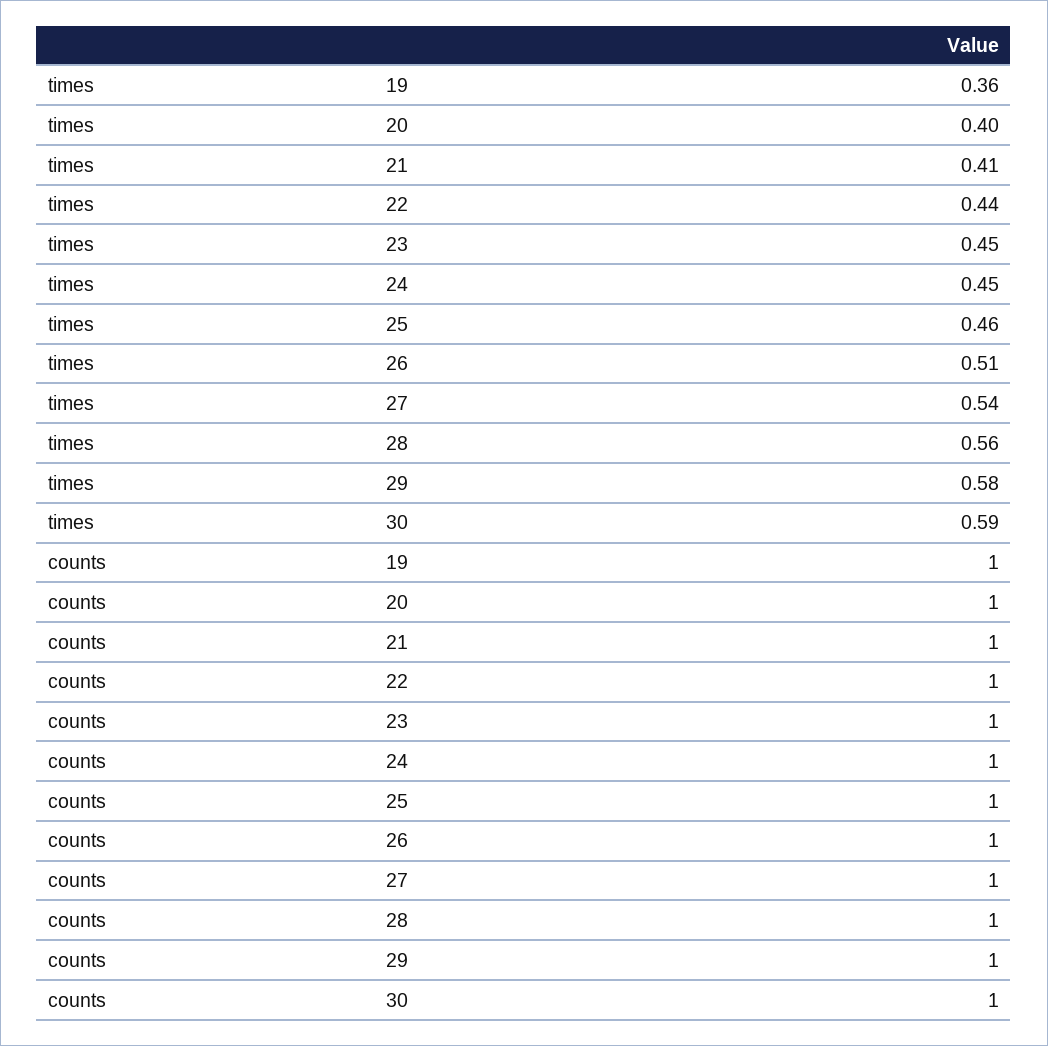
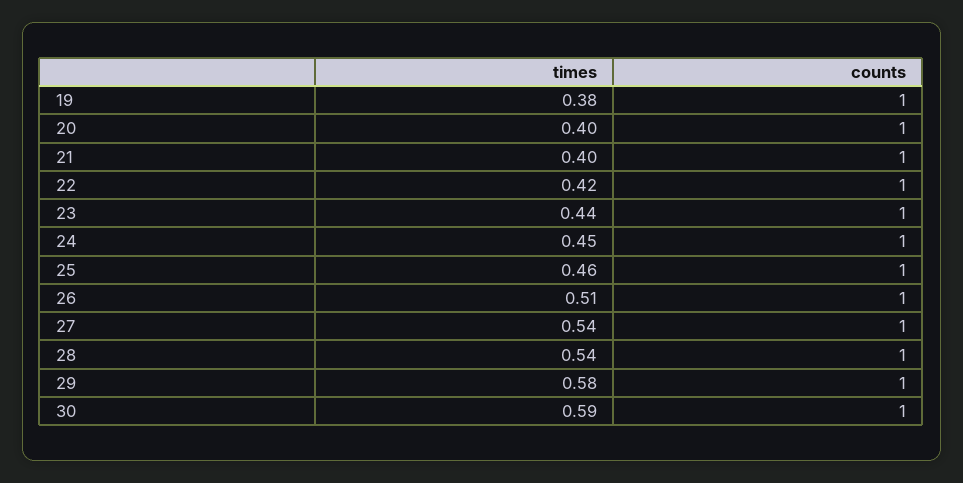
times, 19: 0.36 -> 0.38
times, 21: 0.41 -> 0.4
times, 22: 0.44 -> 0.42
times, 23: 0.45 -> 0.44
times, 28: 0.56 -> 0.54

